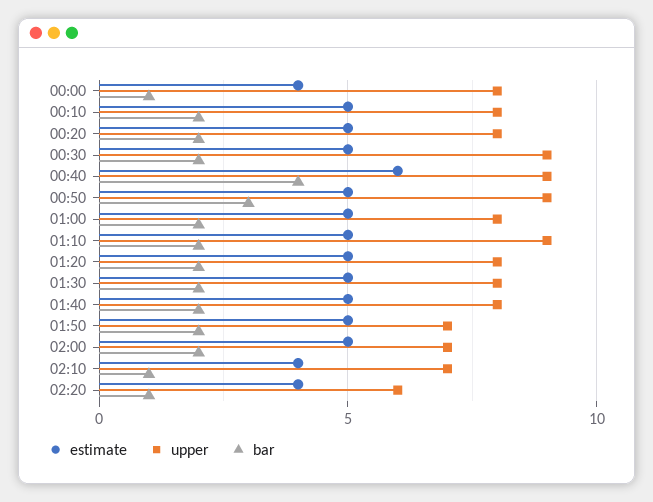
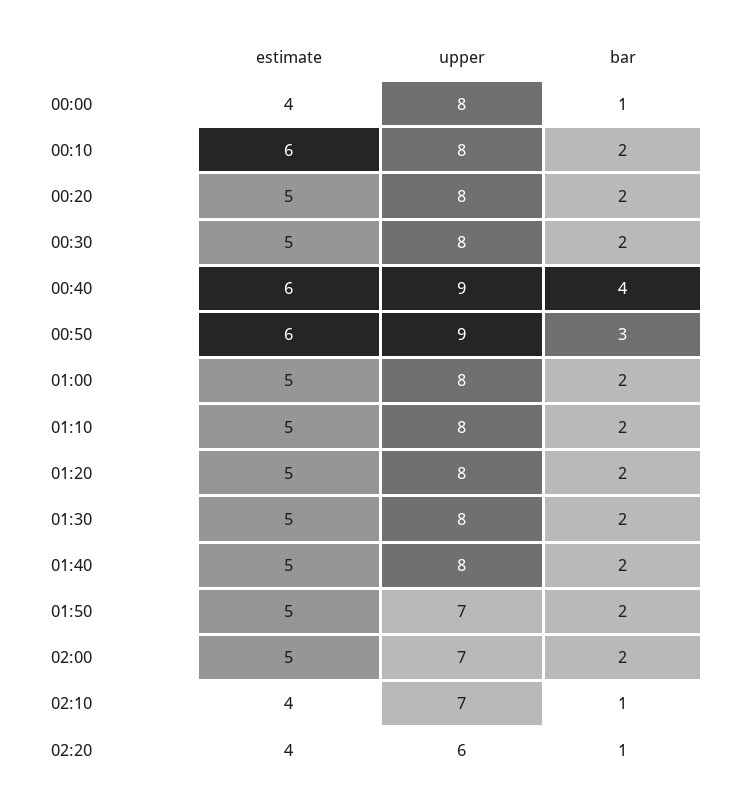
estimate, 00:10: 5 -> 6
upper, 00:30: 9 -> 8
estimate, 00:50: 5 -> 6
upper, 01:10: 9 -> 8

